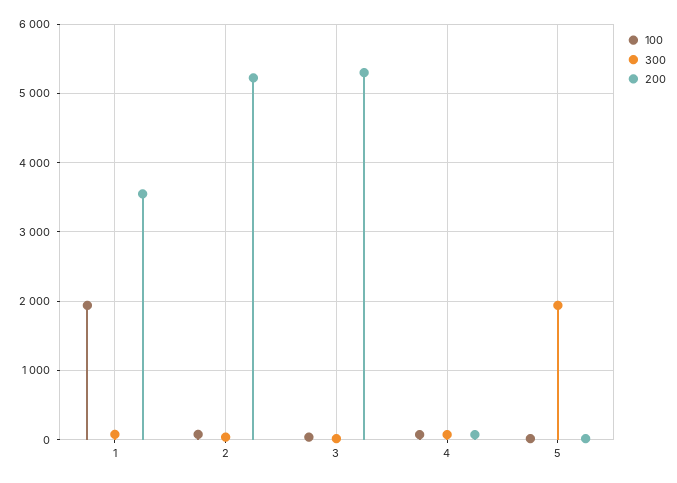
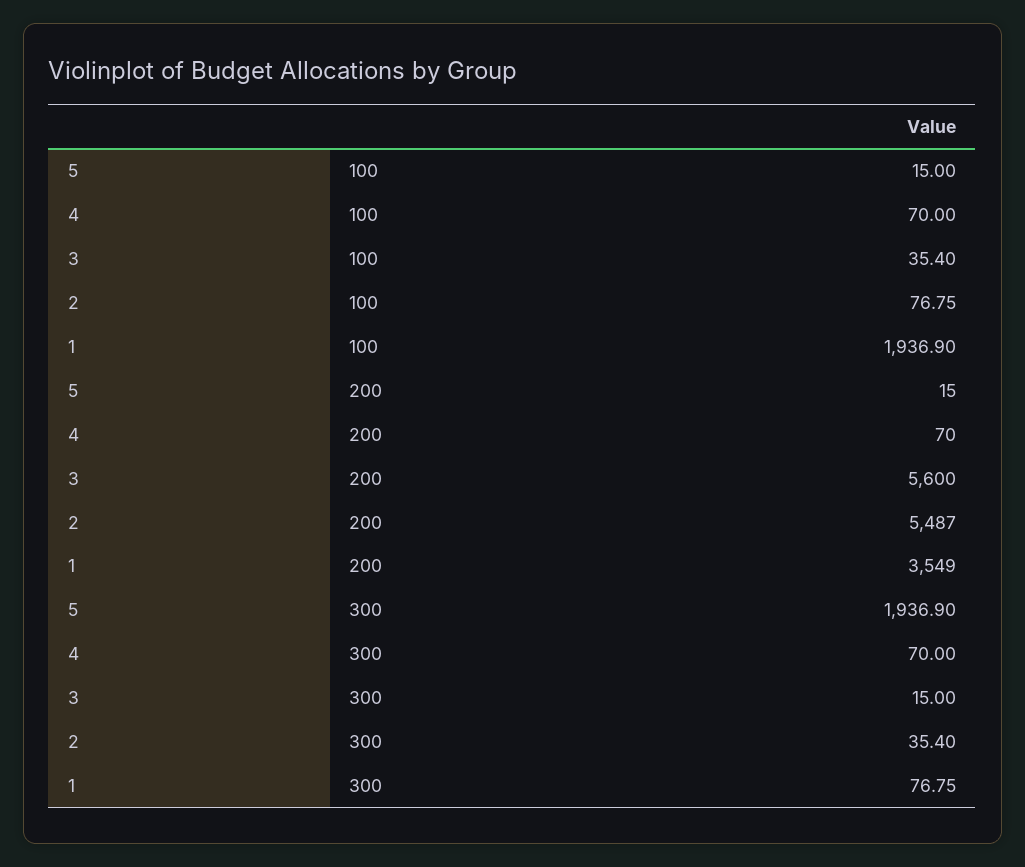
200, 2: 5200 -> 5487
200, 3: 5300 -> 5600

